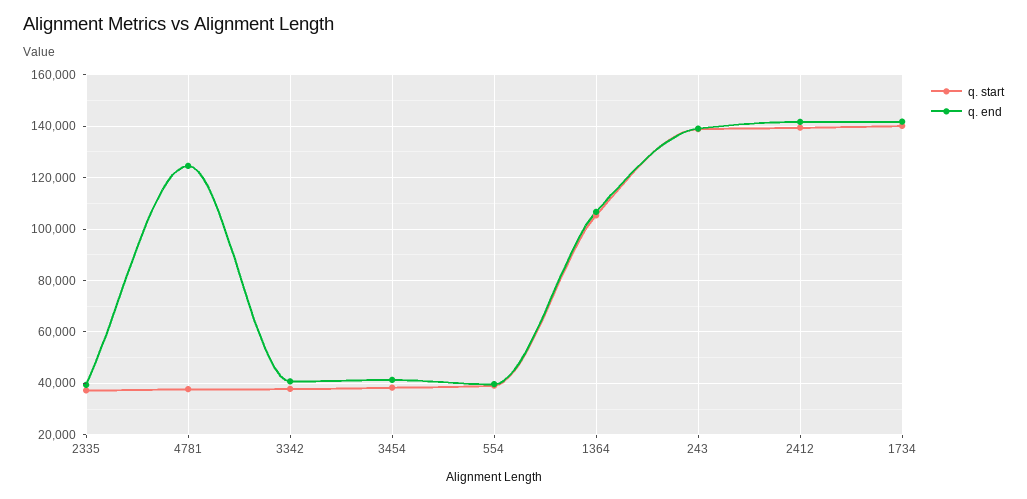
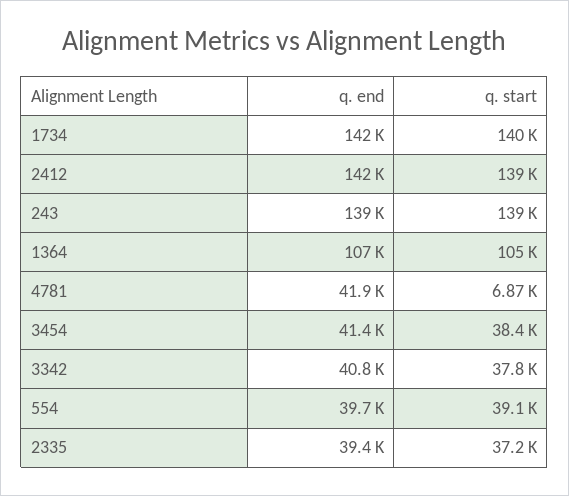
q. start, 4781: 37500 -> 6870
q. end, 4781: 125000 -> 41900

